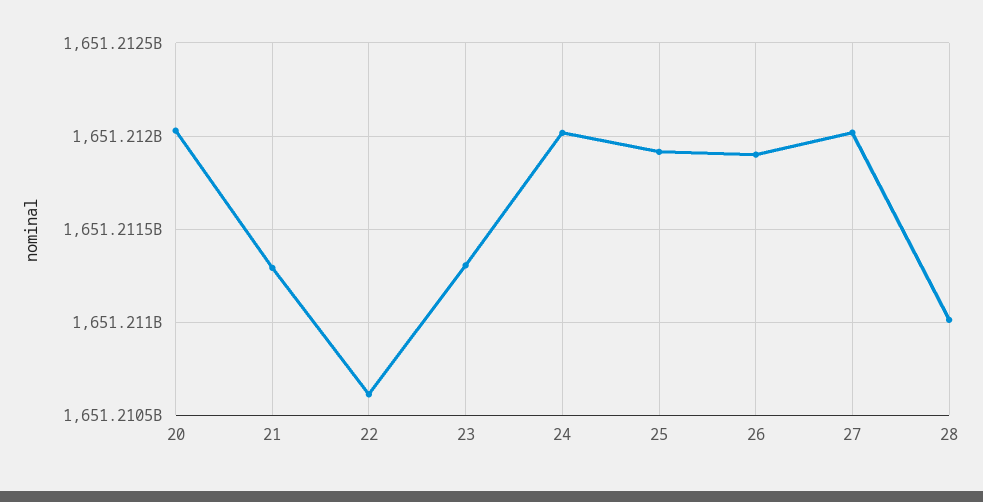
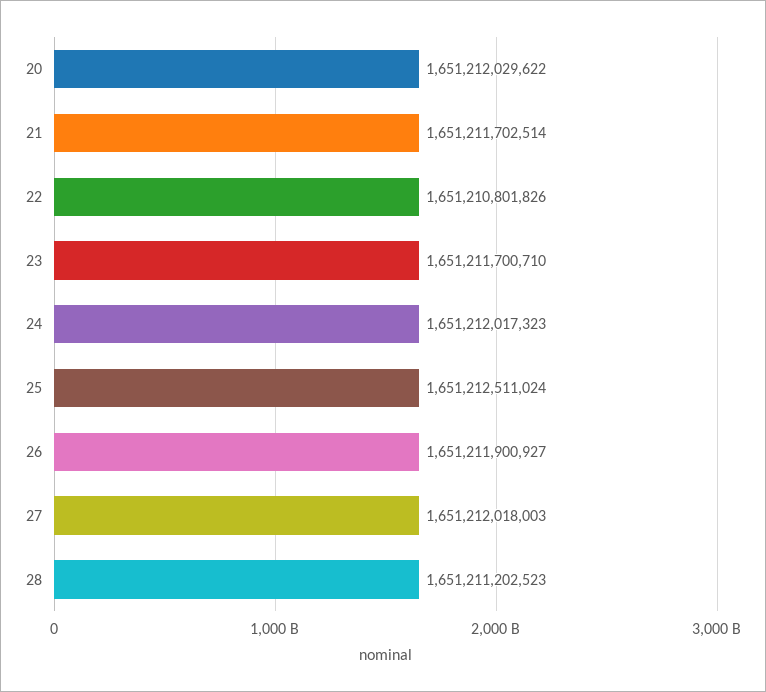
21: 1651211300000 -> 1651211702514
22: 1651210600000 -> 1651210801826
23: 1651211300000 -> 1651211700710
25: 1651211900000 -> 1651212511024
28: 1651211000000 -> 1651211202523

